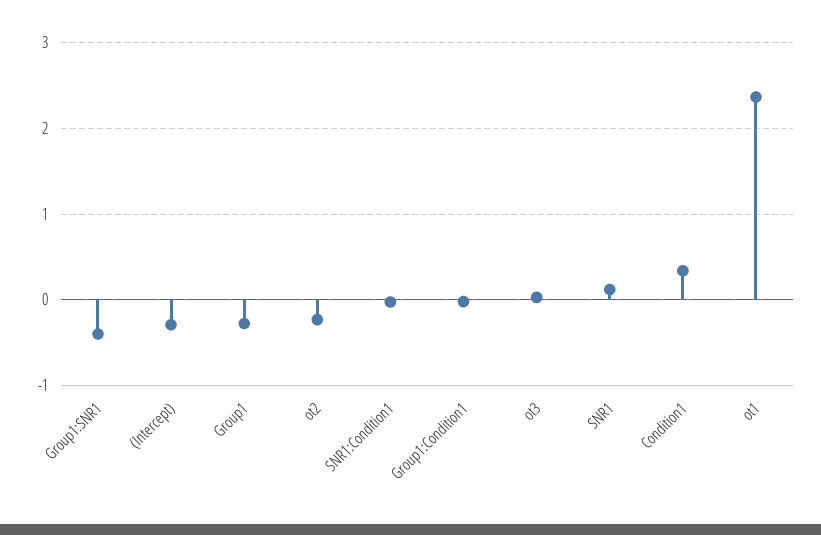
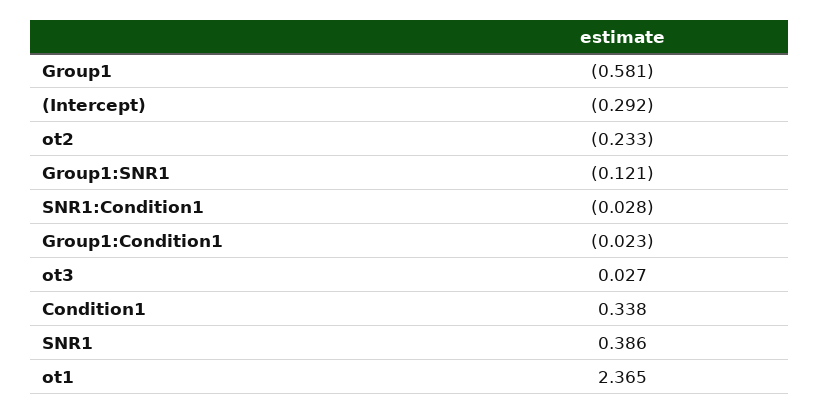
Group1:SNR1: -0.4 -> -0.121
Group1: -0.3 -> -0.581
SNR1: 0.1 -> 0.386

